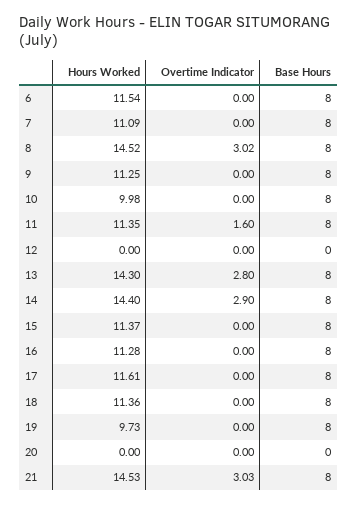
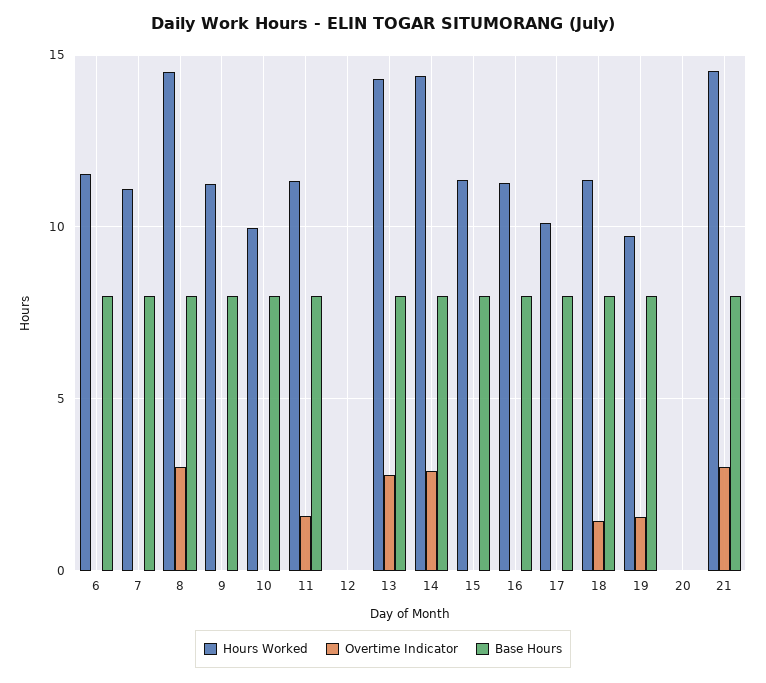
Hours Worked, 17: 11.61 -> 10
Overtime Indicator, 18: 0 -> 1.5
Overtime Indicator, 19: 0 -> 1.5

